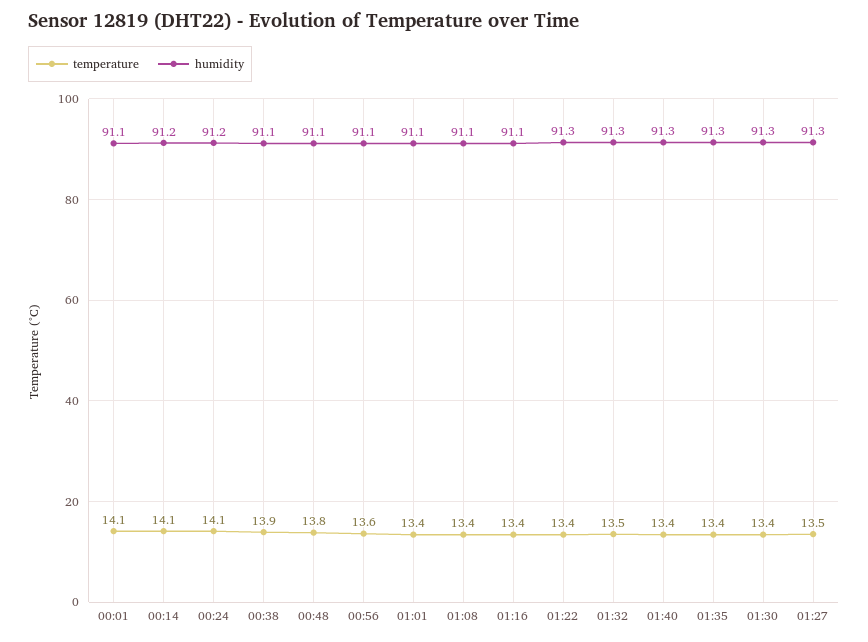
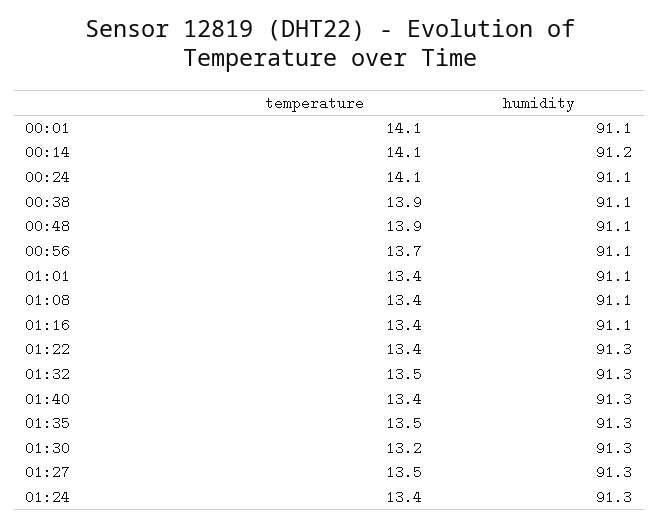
humidity, 00:24: 91.2 -> 91.1
temperature, 00:48: 13.8 -> 13.9
temperature, 00:56: 13.6 -> 13.7
temperature, 01:35: 13.4 -> 13.5
temperature, 01:30: 13.4 -> 13.2
temperature, 01:24: none -> 13.4
humidity, 01:24: none -> 91.3

